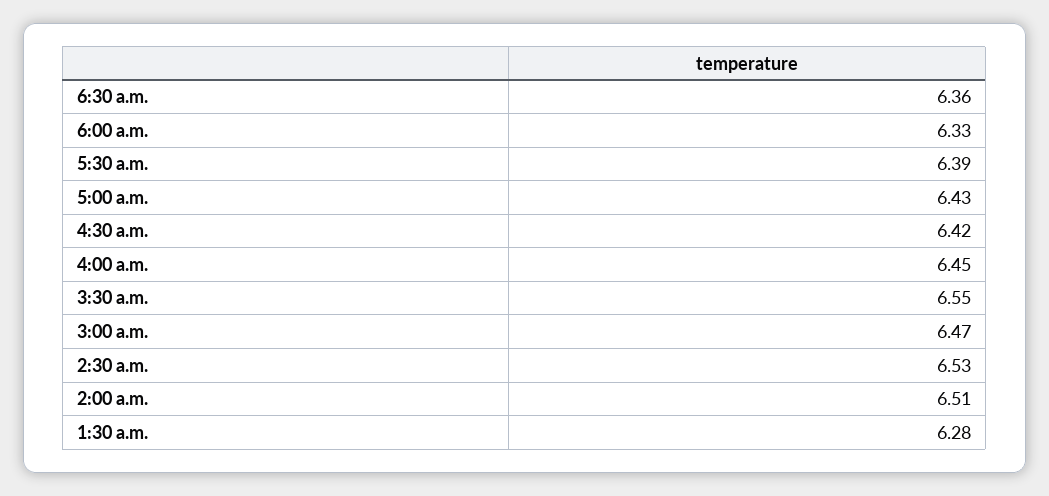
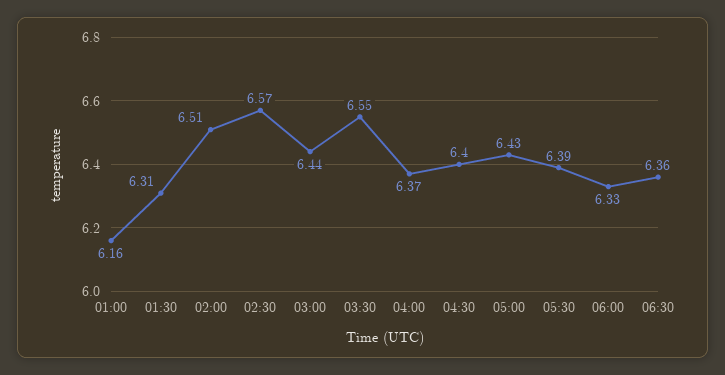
4:30 a.m.: 6.42 -> 6.4
4:00 a.m.: 6.45 -> 6.37
3:00 a.m.: 6.47 -> 6.44
2:30 a.m.: 6.53 -> 6.57
1:30 a.m.: 6.28 -> 6.31
01:00: none -> 6.16

